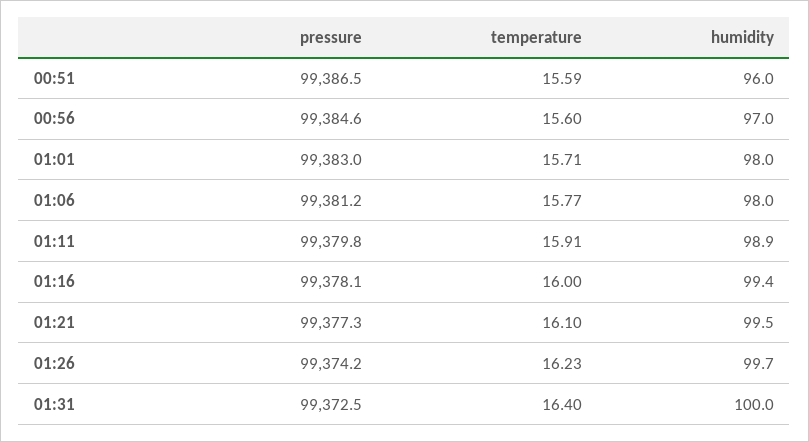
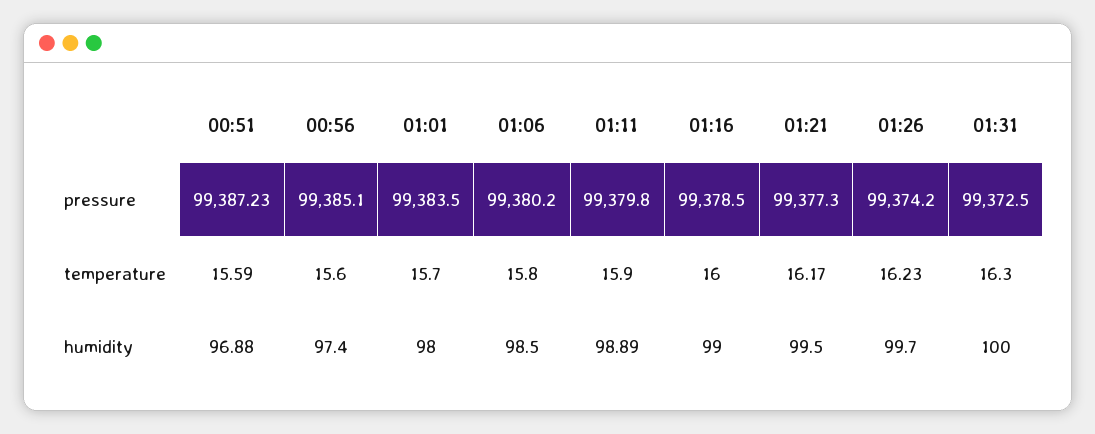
pressure, 00:51: 99386.5 -> 99387.23
humidity, 00:51: 96 -> 96.88
pressure, 00:56: 99384.6 -> 99385.1
humidity, 00:56: 97 -> 97.4
pressure, 01:01: 99383 -> 99383.5
temperature, 01:01: 15.71 -> 15.7
pressure, 01:06: 99381.2 -> 99380.2
temperature, 01:06: 15.77 -> 15.8
humidity, 01:06: 98 -> 98.5
temperature, 01:11: 15.91 -> 15.9
pressure, 01:16: 99378.1 -> 99378.5
humidity, 01:16: 99.4 -> 99
temperature, 01:21: 16.1 -> 16.17
temperature, 01:31: 16.4 -> 16.3

